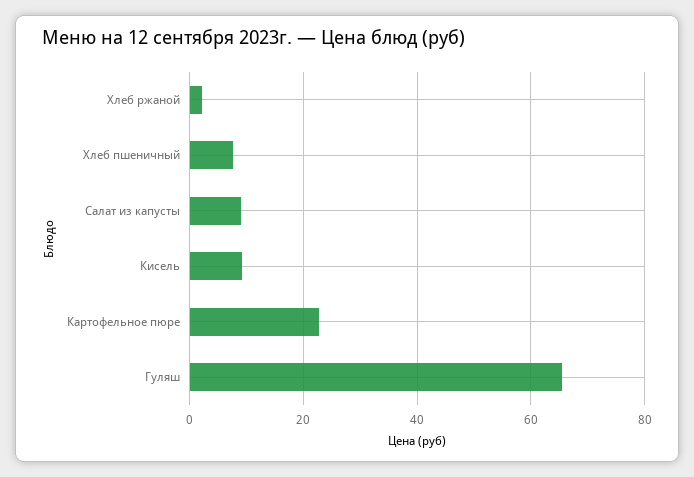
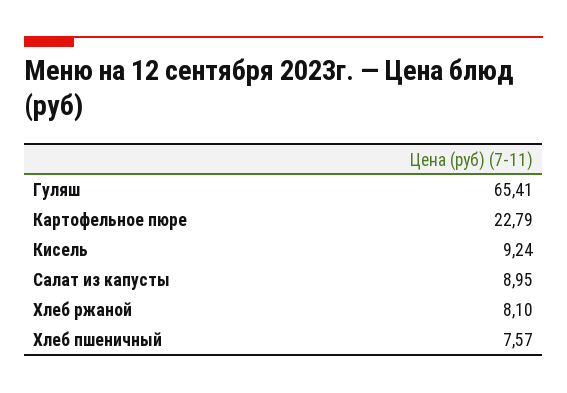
Хлеб ржаной: 2 -> 8.1

